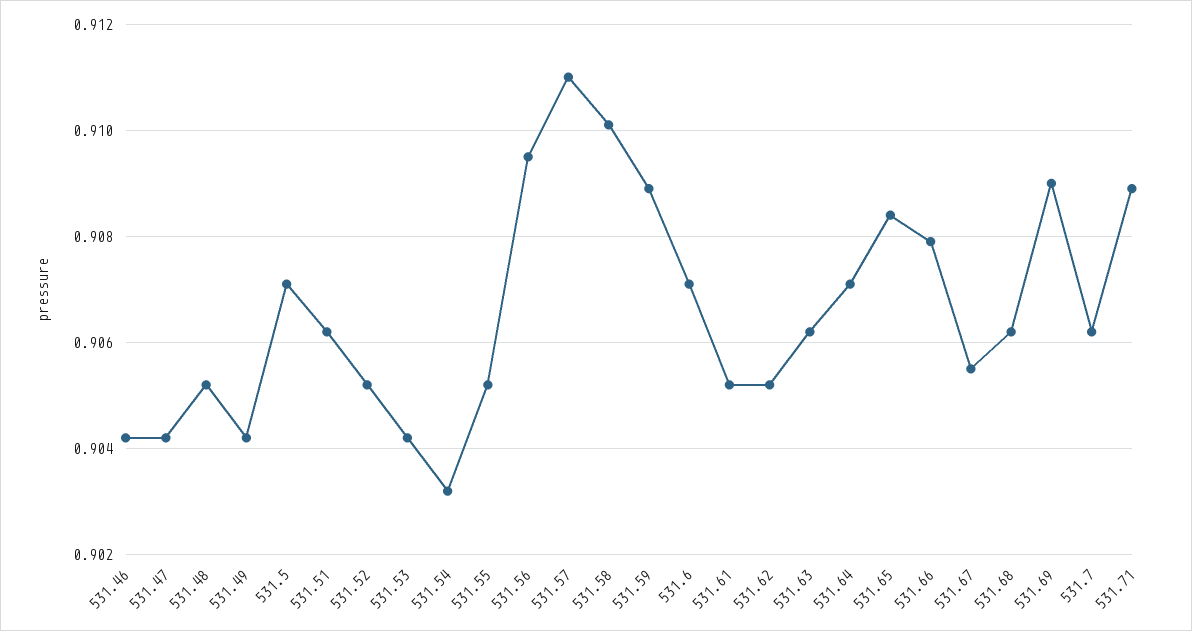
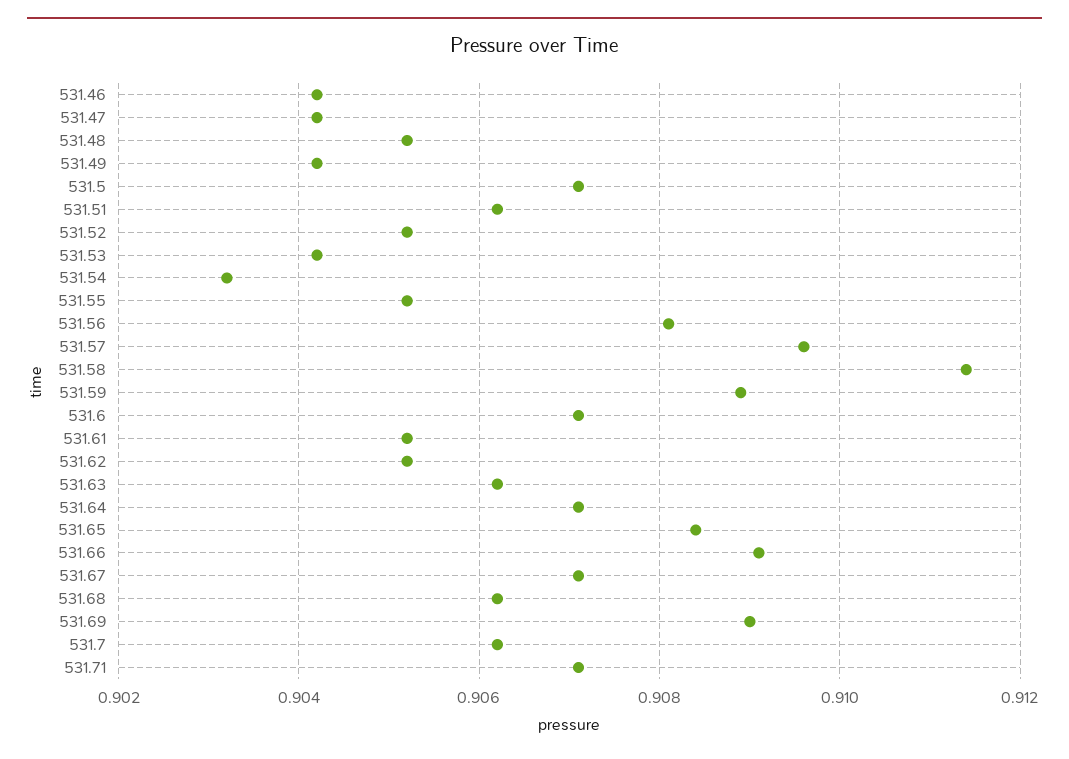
531.56: 0.9095 -> 0.908
531.57: 0.911 -> 0.9095
531.58: 0.91 -> 0.9115
531.66: 0.908 -> 0.909
531.67: 0.9055 -> 0.907
531.71: 0.909 -> 0.907

